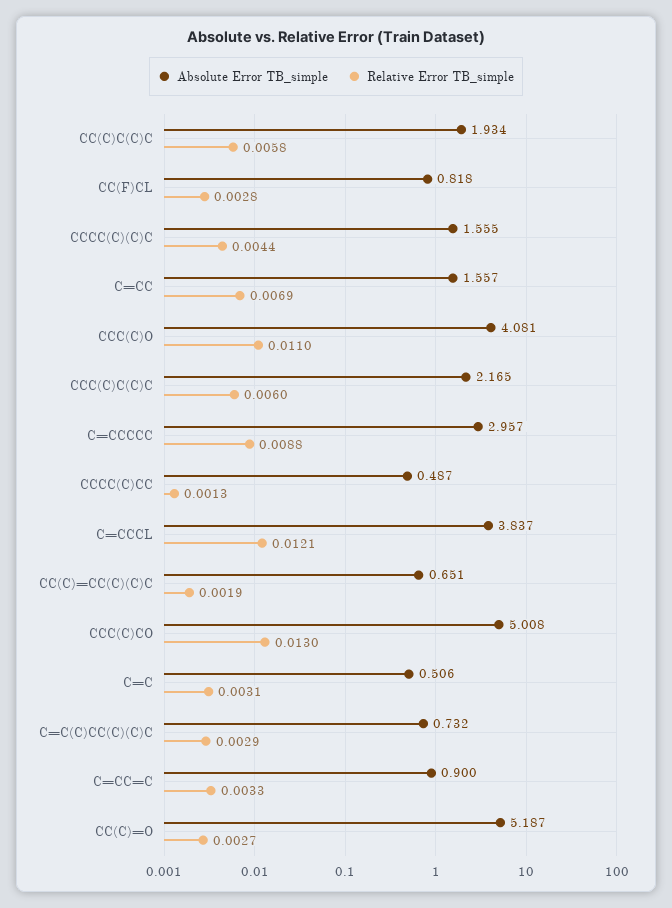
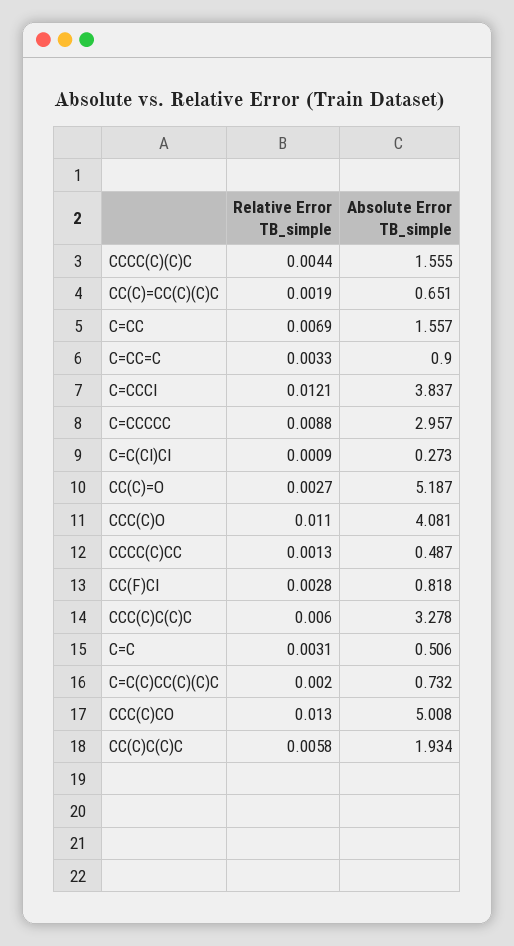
Absolute Error TB_simple, CCC(C)C(C)C: 2.165 -> 3.278
Relative Error TB_simple, C=C(C)CC(C)(C)C: 0.0029 -> 0.002
Relative Error TB_simple, C=C(Cl)Cl: none -> 0.0009
Absolute Error TB_simple, C=C(Cl)Cl: none -> 0.273

